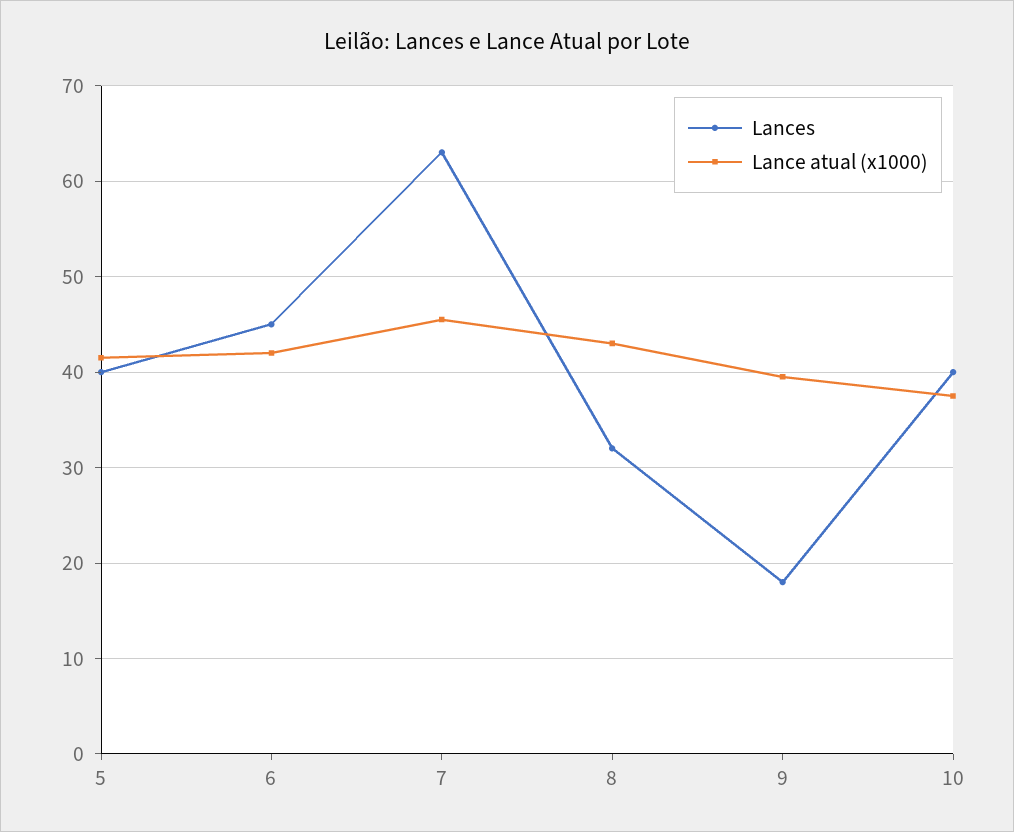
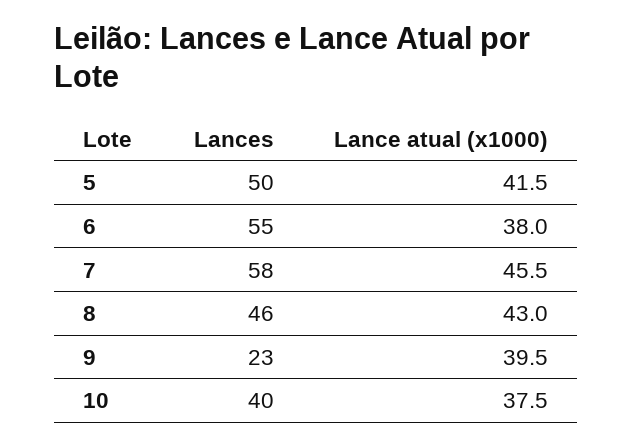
Lances, 5: 40 -> 50
Lances, 6: 45 -> 55
Lance atual (x1000), 6: 42 -> 38
Lances, 7: 63 -> 58
Lances, 8: 32 -> 46
Lances, 9: 18 -> 23

